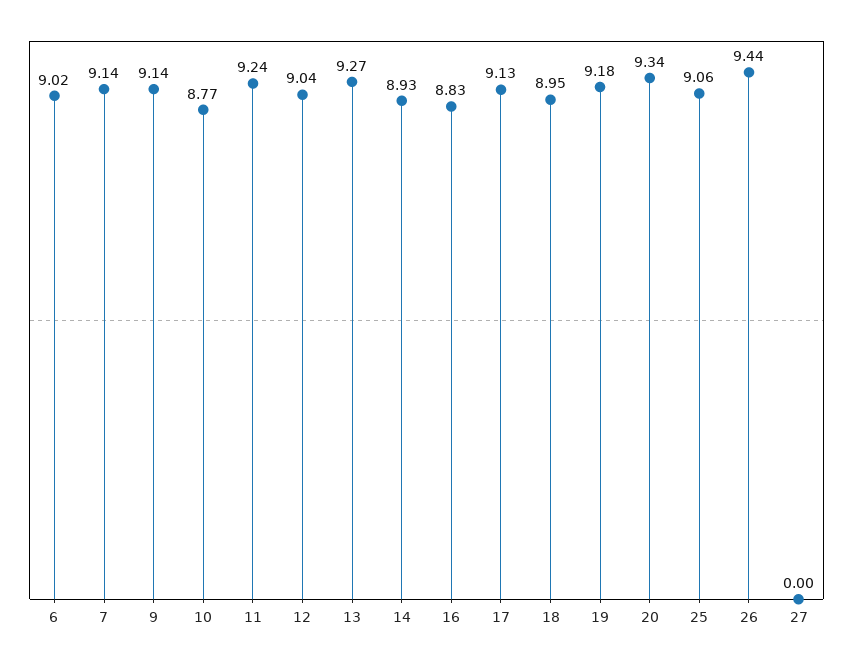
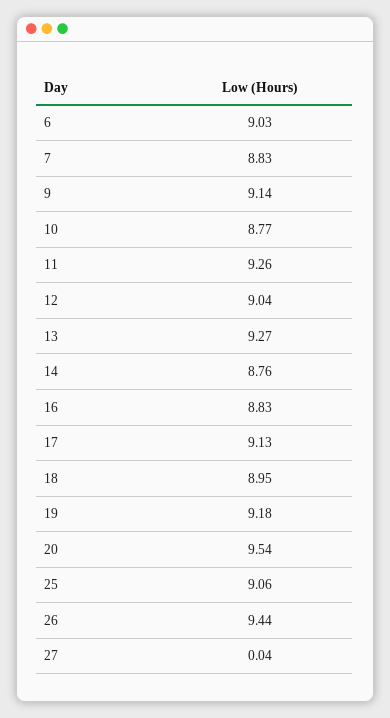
6: 9.02 -> 9.03
7: 9.14 -> 8.83
11: 9.24 -> 9.26
14: 8.93 -> 8.76
20: 9.34 -> 9.54
27: 0 -> 0.04

